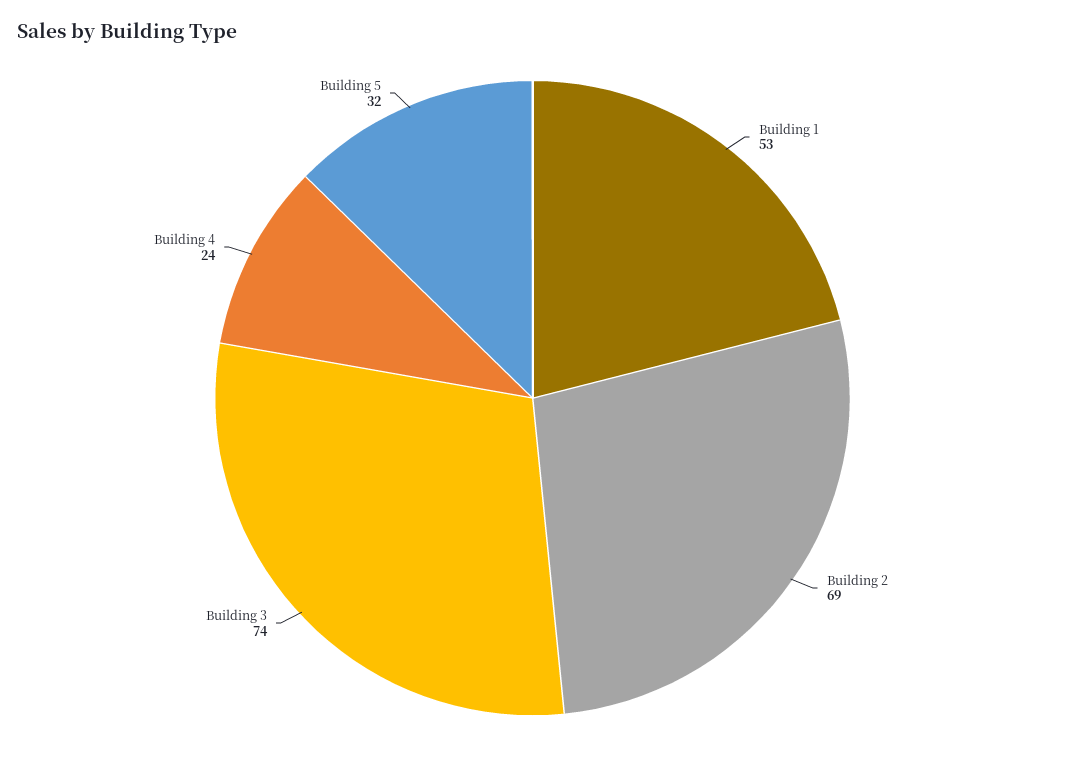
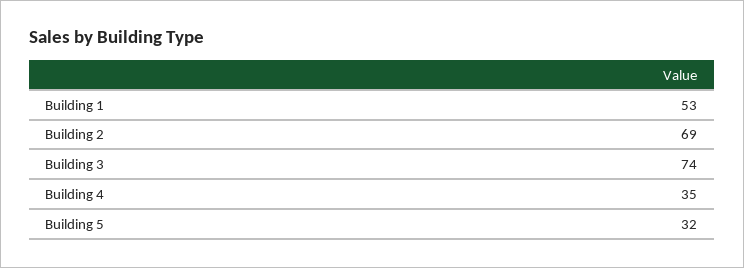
Building 4: 24 -> 35

